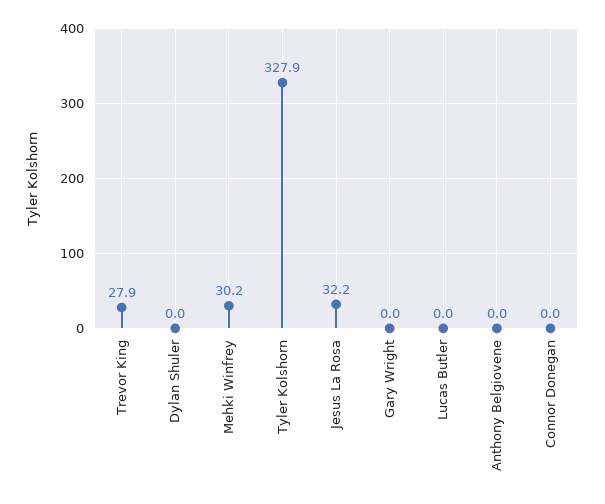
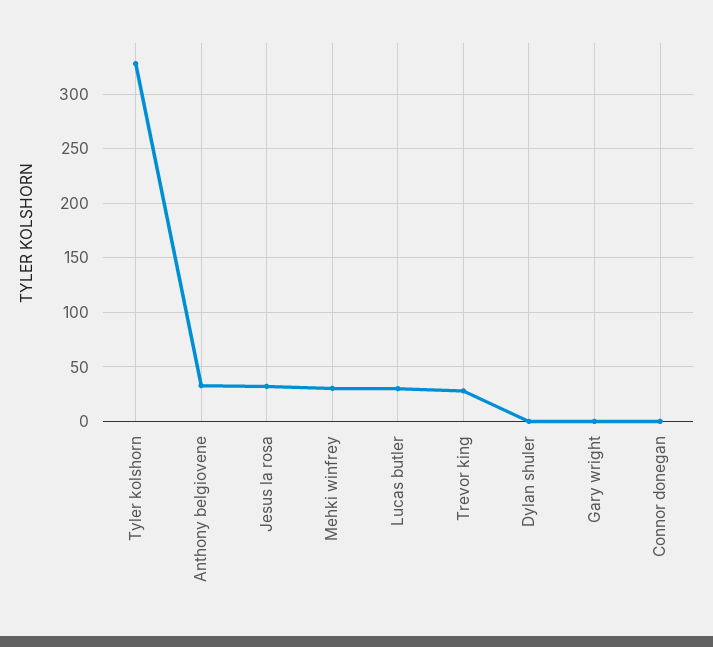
Lucas Butler: 0 -> 30
Anthony Belgiovene: 0 -> 30

